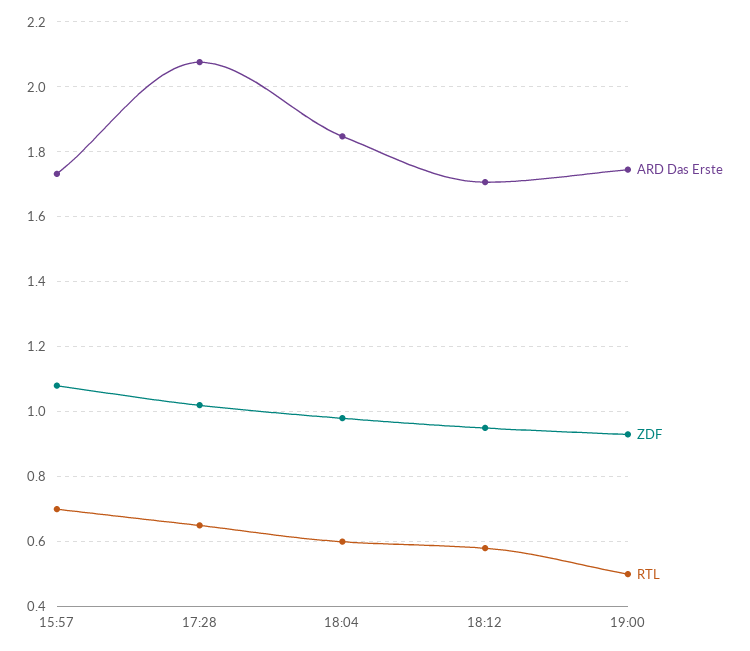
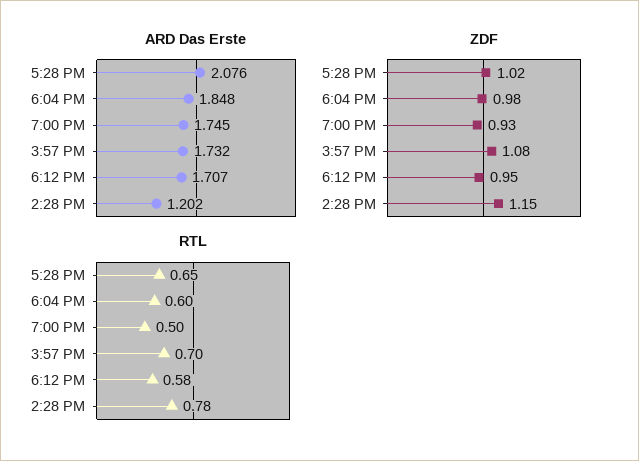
ARD Das Erste, 2:28 PM: none -> 1.202
ZDF, 2:28 PM: none -> 1.15
RTL, 2:28 PM: none -> 0.78

